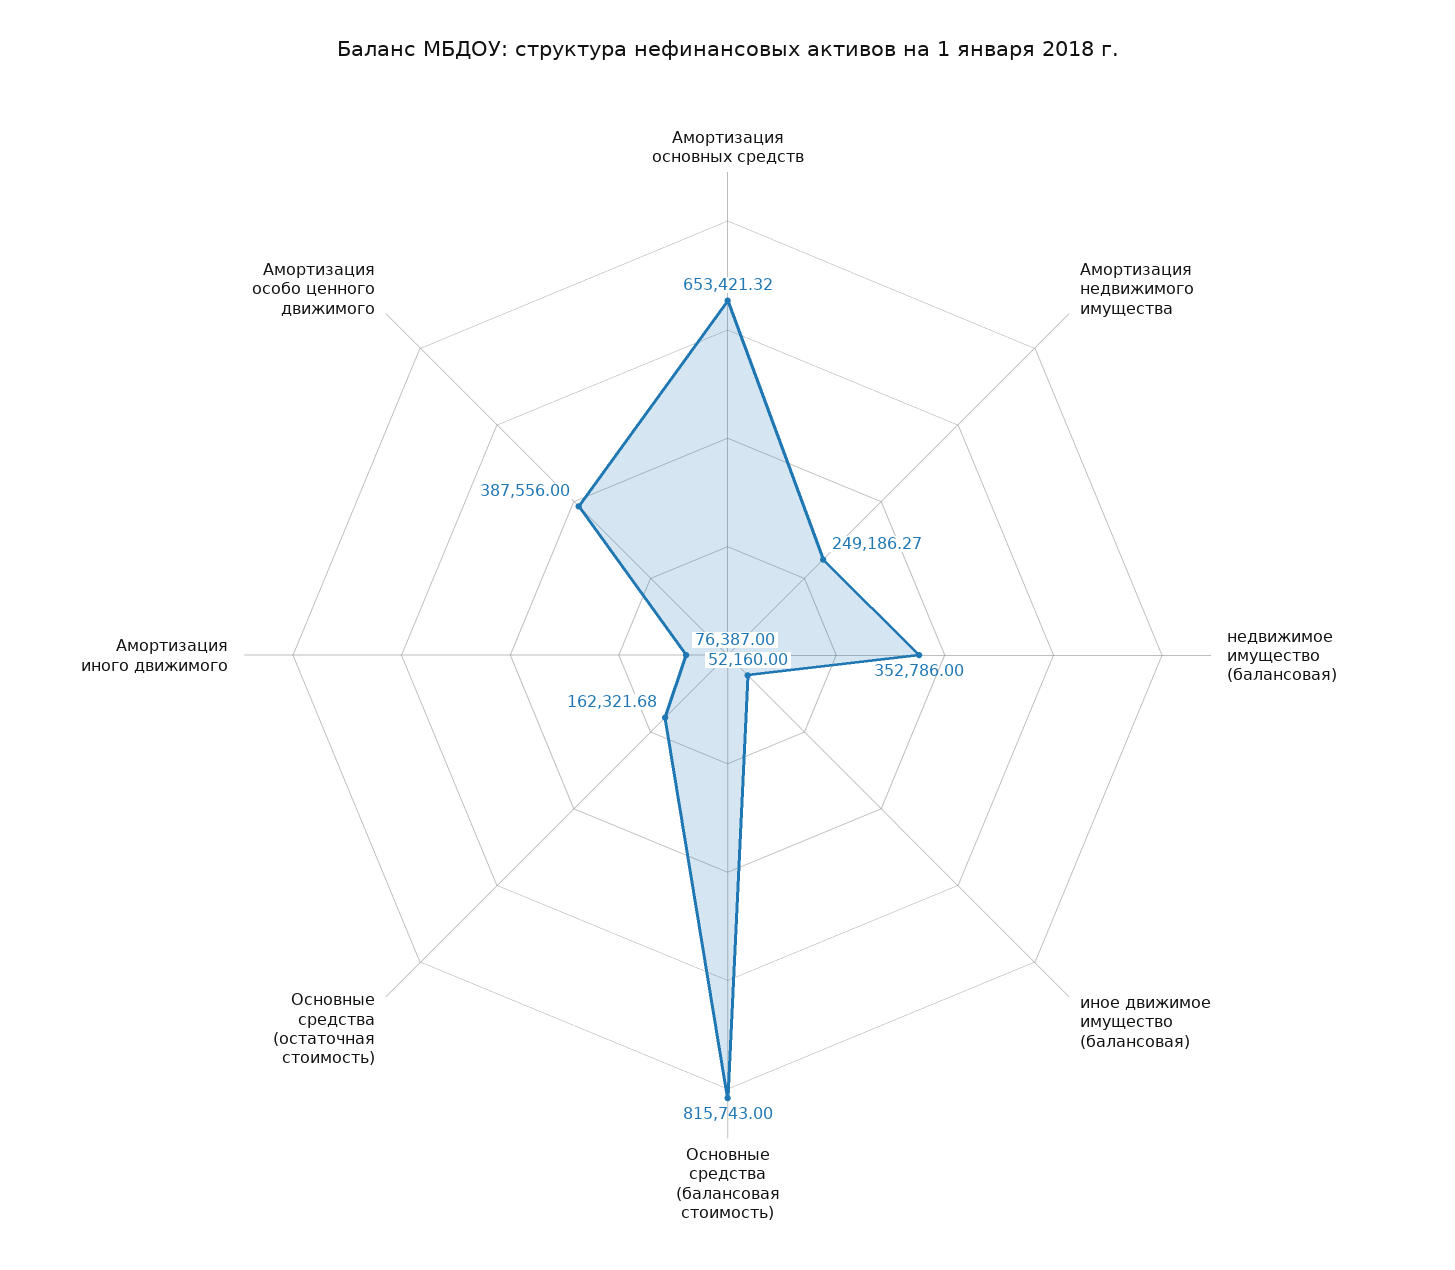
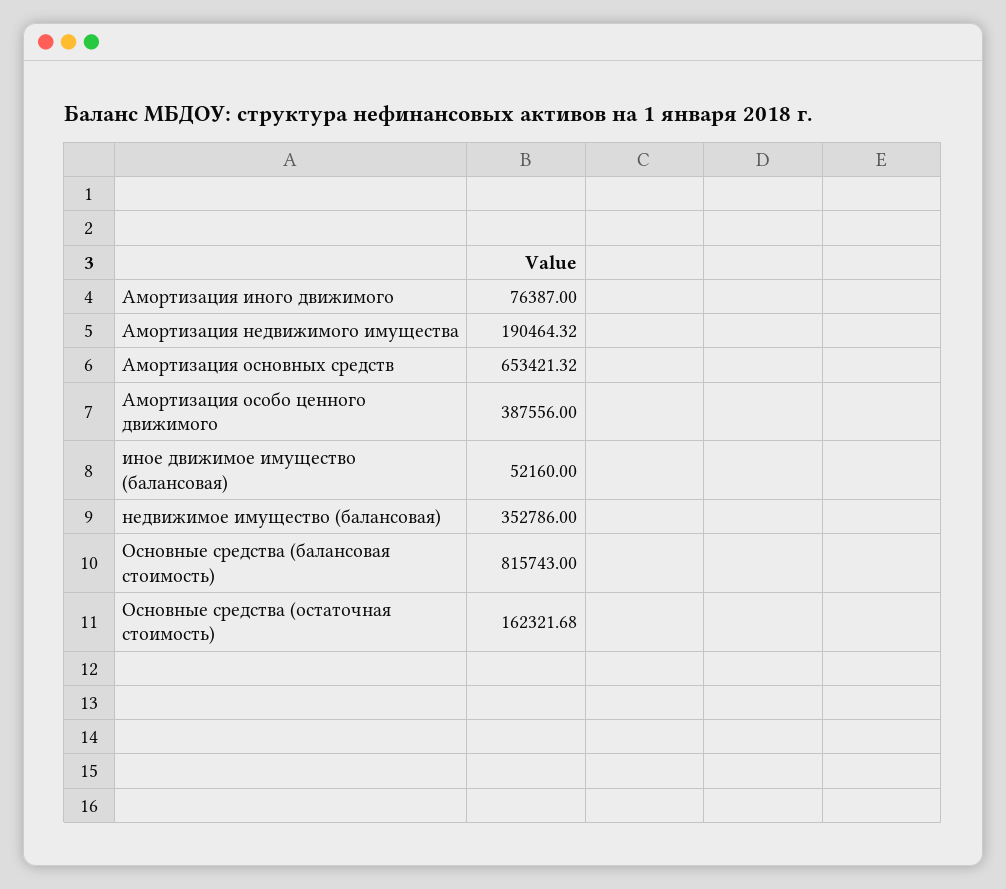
Амортизация недвижимого имущества: 249186.27 -> 190464.32

